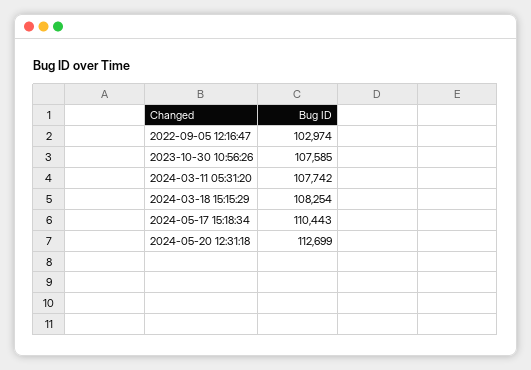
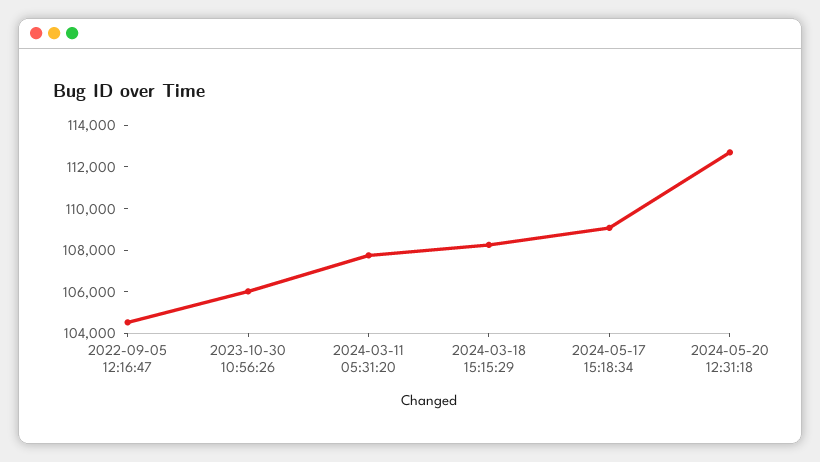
2022-09-05 12:16:47: 102974 -> 104500
2023-10-30 10:56:26: 107585 -> 106000
2024-05-17 15:18:34: 110443 -> 109000

